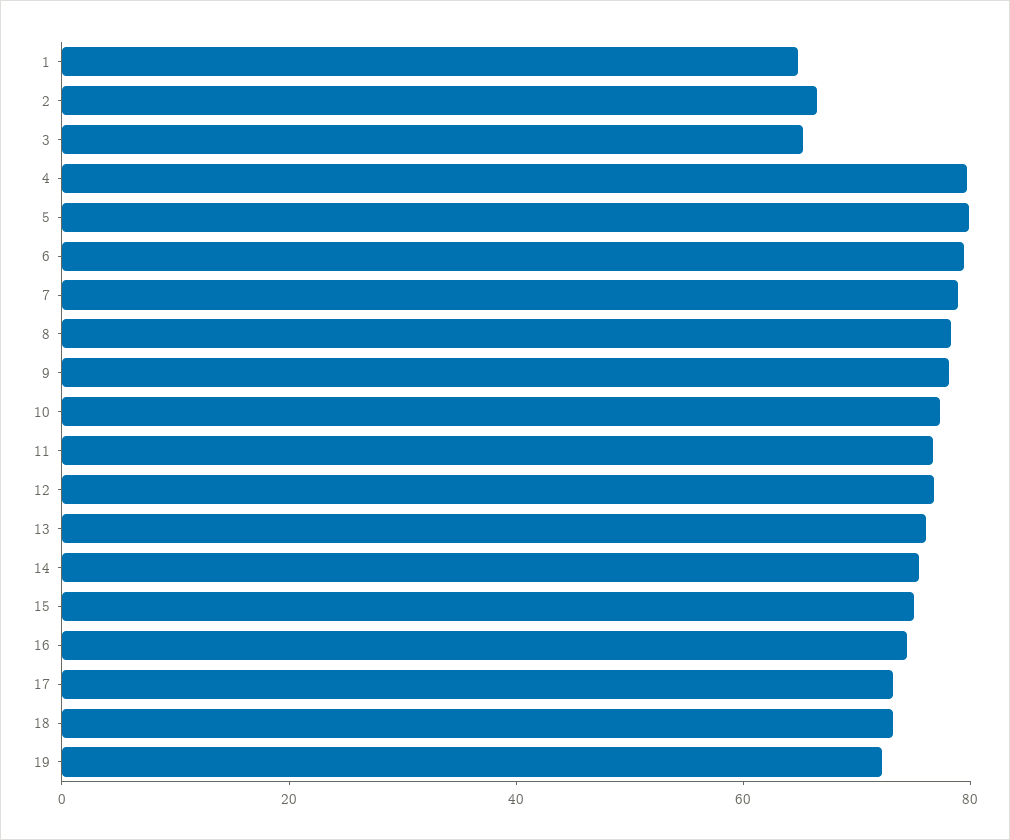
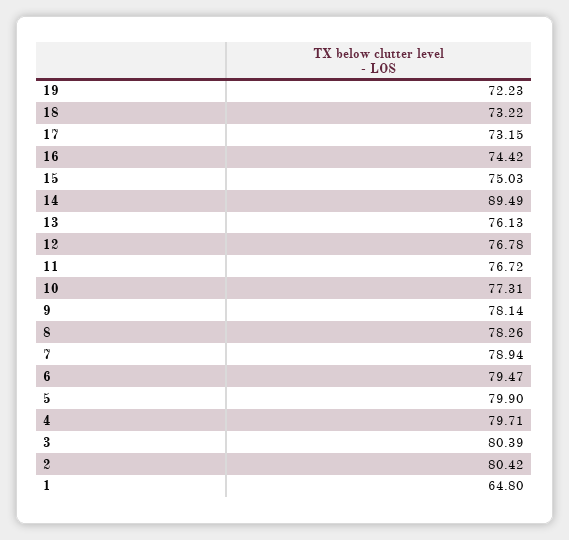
2: 65 -> 80.42
3: 65 -> 80.39
14: 75 -> 89.49

